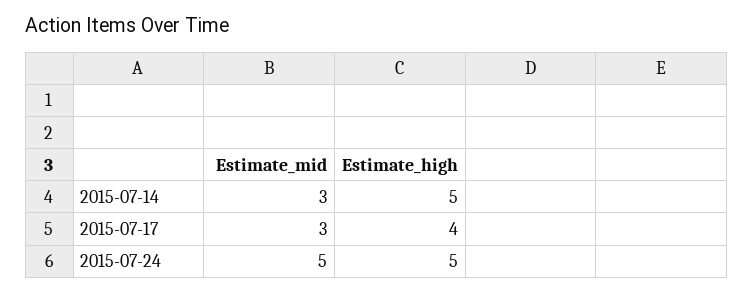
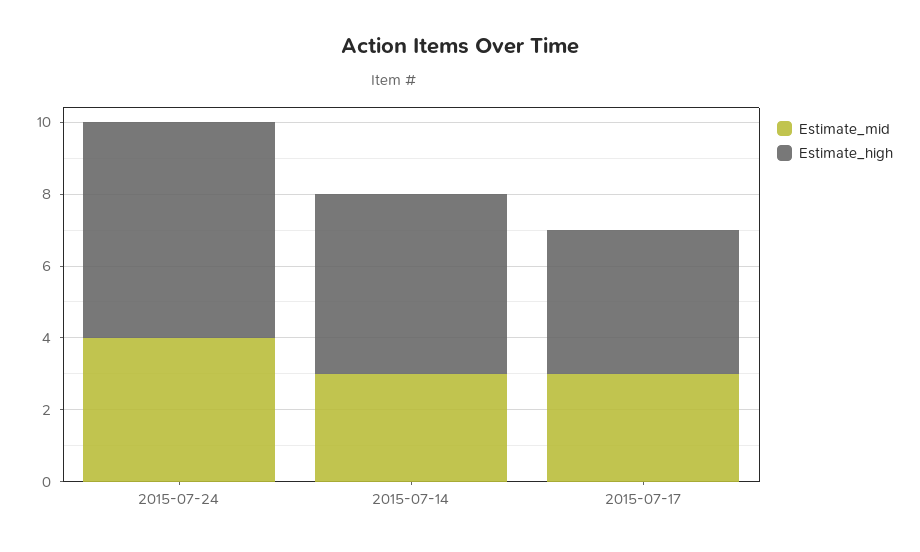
Estimate_mid, 2015-07-24: 5 -> 4
Estimate_high, 2015-07-24: 5 -> 6

